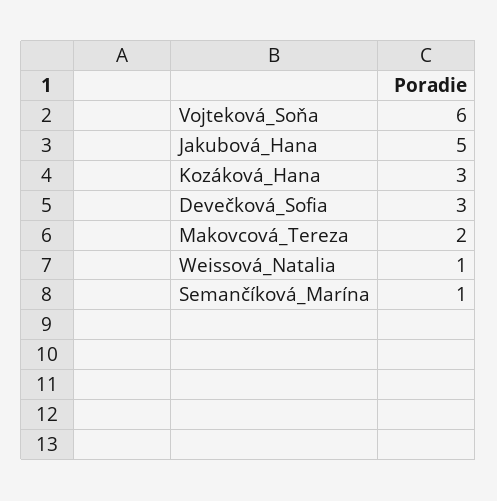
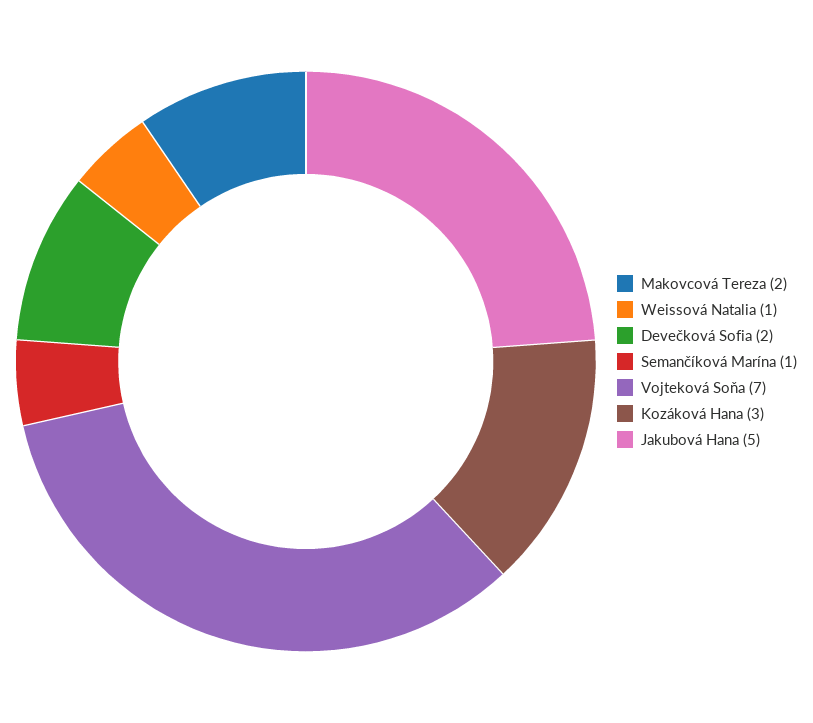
Vojteková_Soňa: 6 -> 7
Devečková_Sofia: 3 -> 2

